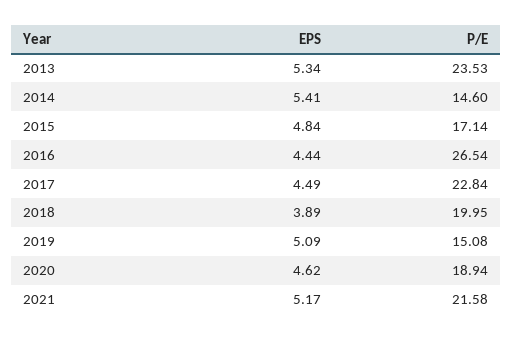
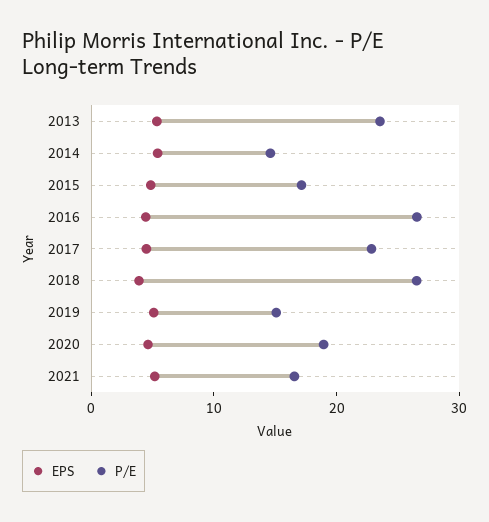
P/E, 2018: 19.95 -> 26
P/E, 2021: 21.58 -> 16

